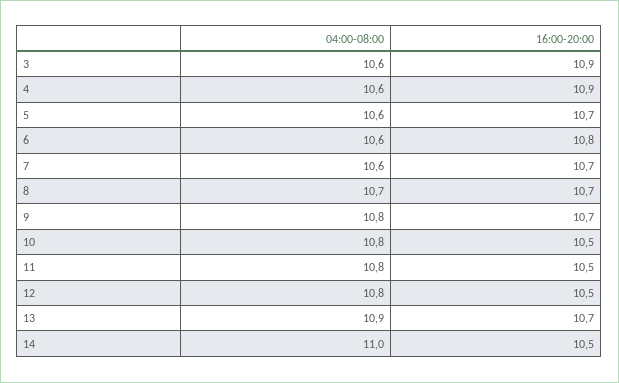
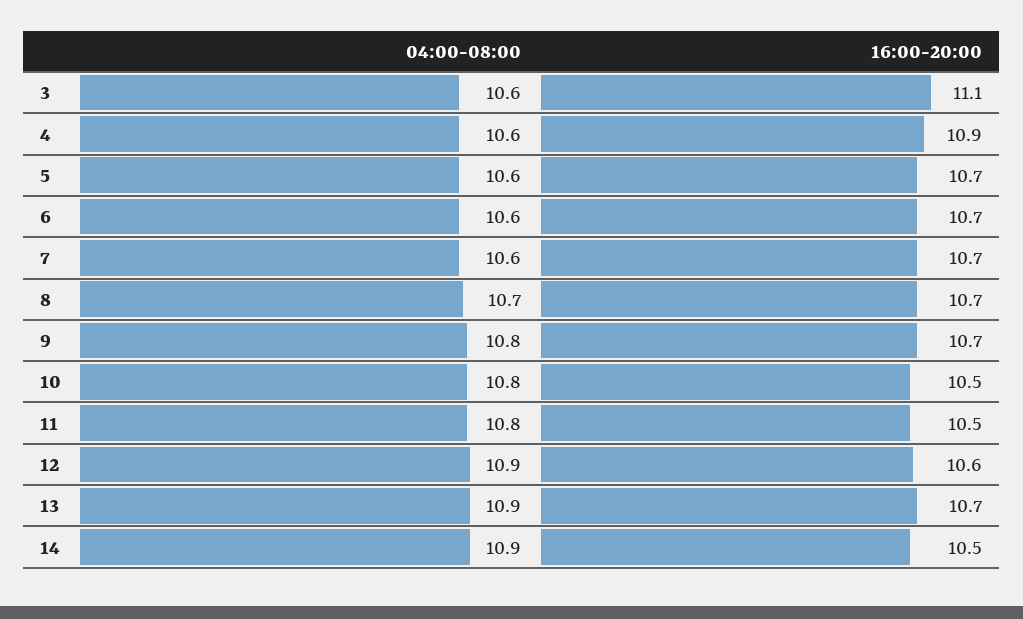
16:00-20:00, 3: 10.9 -> 11.1
16:00-20:00, 6: 10.8 -> 10.7
04:00-08:00, 12: 10.8 -> 10.9
16:00-20:00, 12: 10.5 -> 10.6
04:00-08:00, 14: 11 -> 10.9

